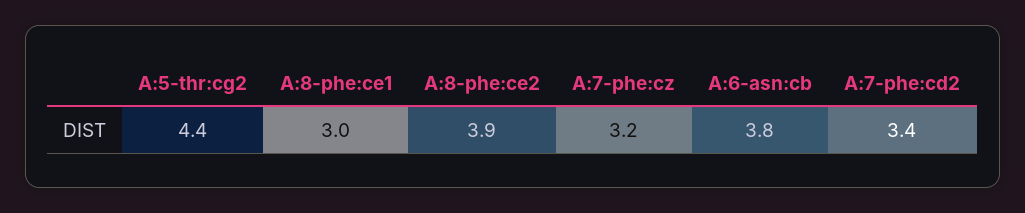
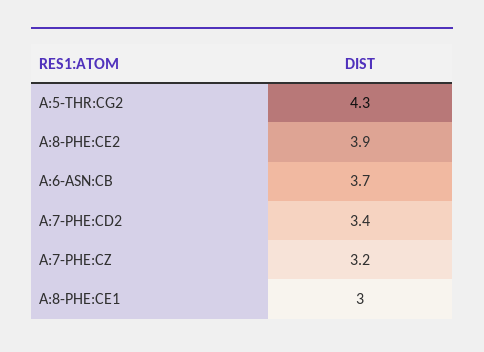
A:5-thr:cg2: 4.4 -> 4.3
A:6-asn:cb: 3.8 -> 3.7

